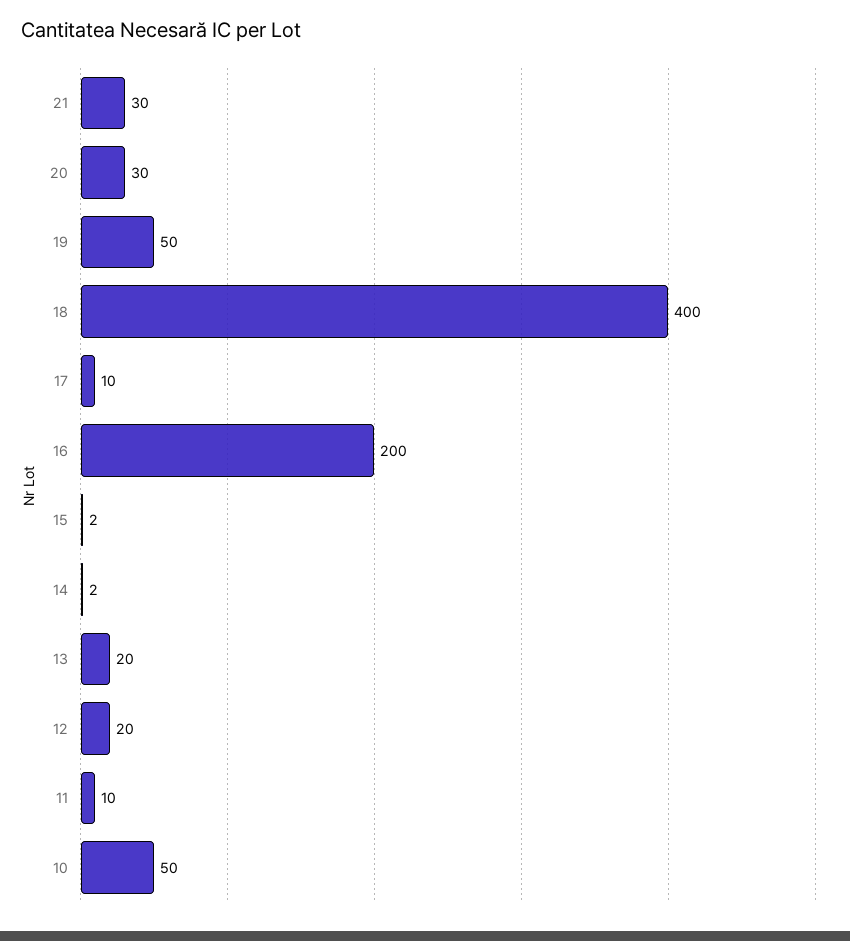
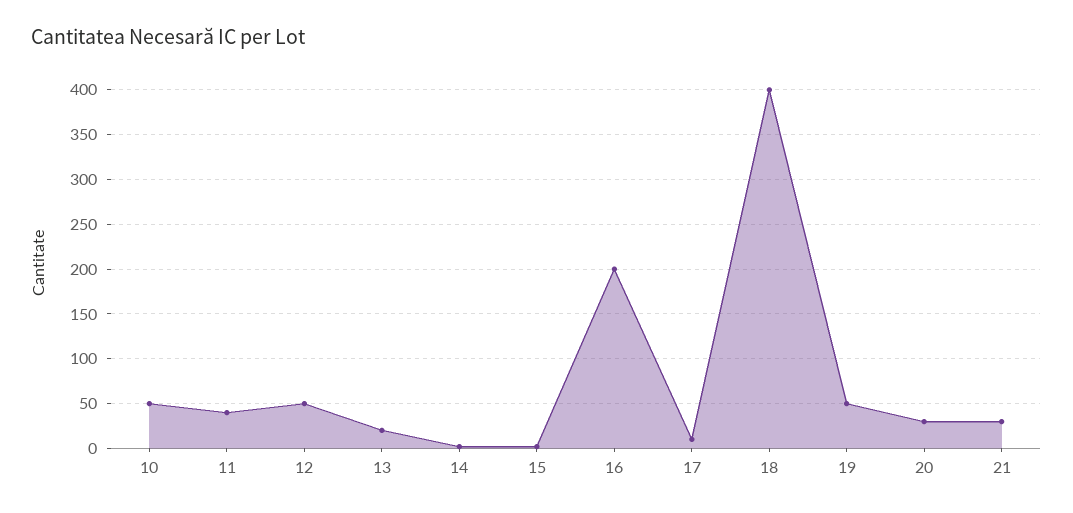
12: 20 -> 50
11: 10 -> 40

